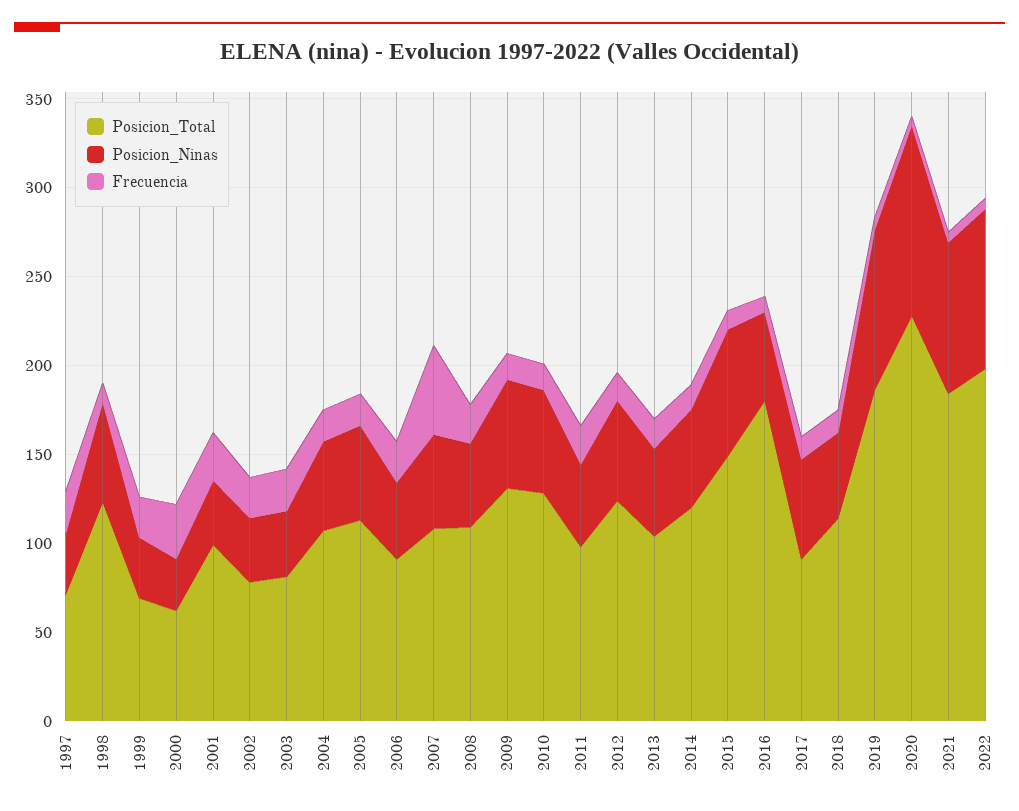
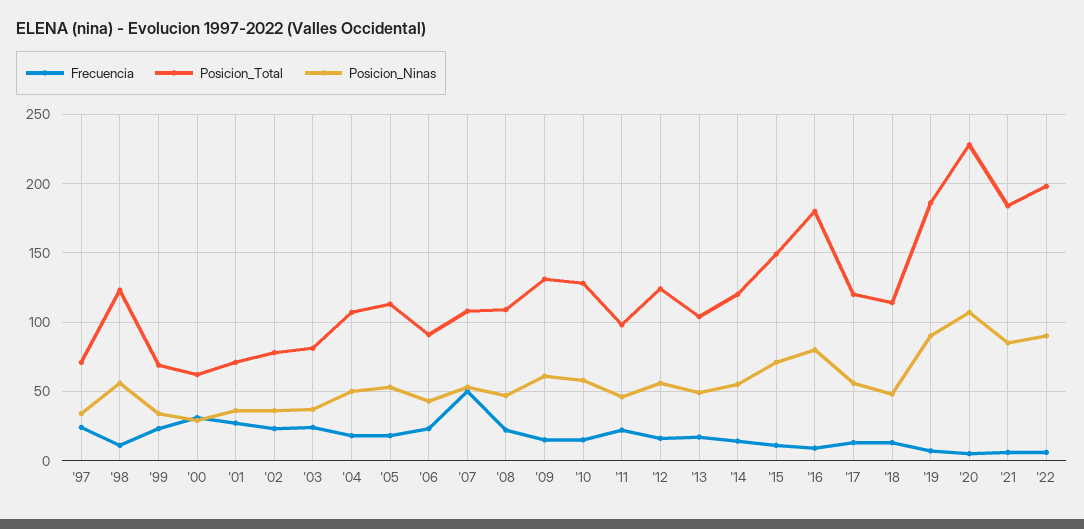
Posicion_Total, 2001: 100 -> 70
Posicion_Ninas, 2016: 50 -> 80
Posicion_Total, 2017: 90 -> 120

